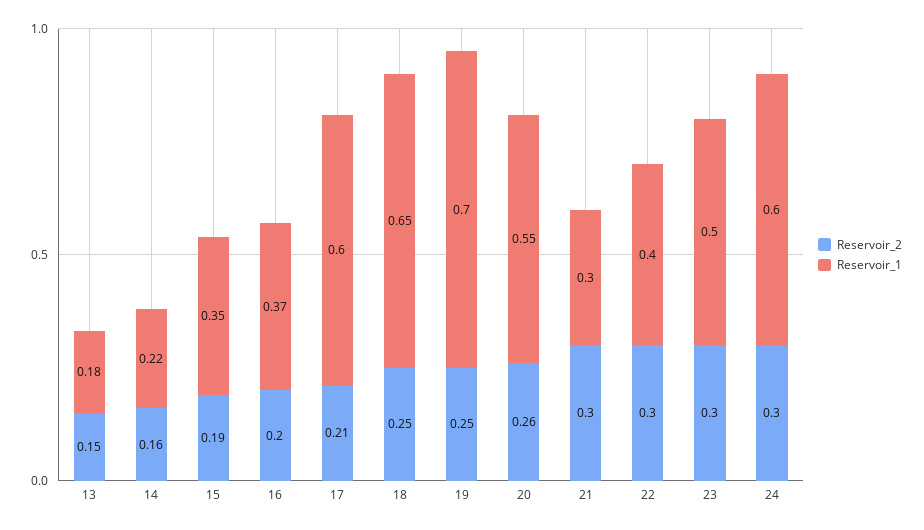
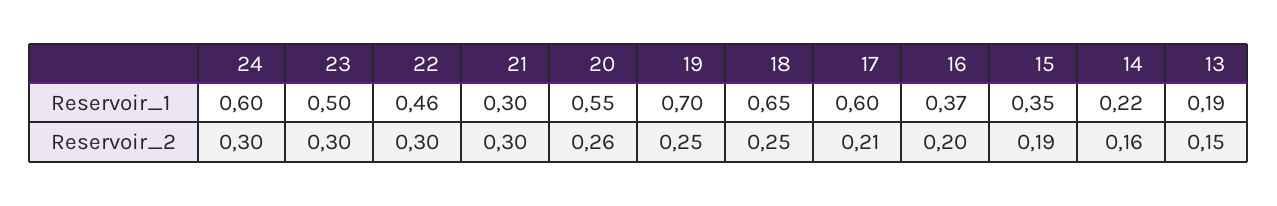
Reservoir_1, 13: 0.18 -> 0.19
Reservoir_1, 22: 0.4 -> 0.46

